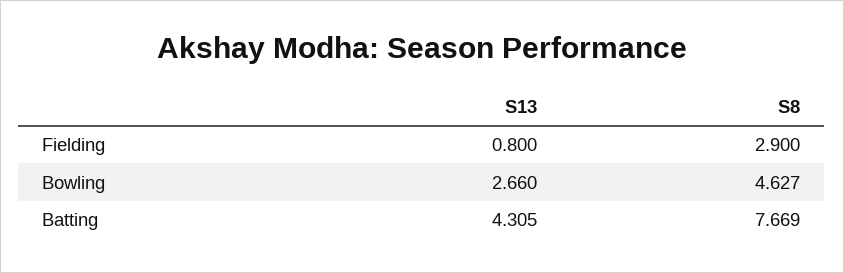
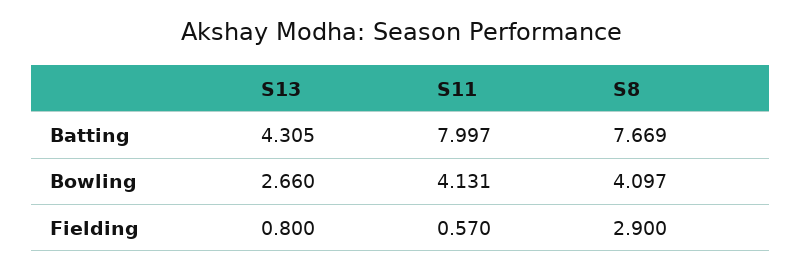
S8, Bowling: 4.627 -> 4.097
S11, Batting: none -> 7.997
S11, Bowling: none -> 4.131
S11, Fielding: none -> 0.57

